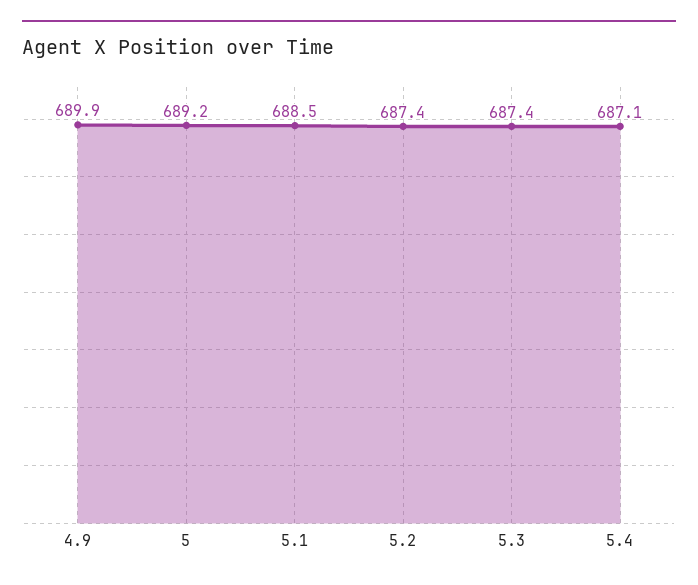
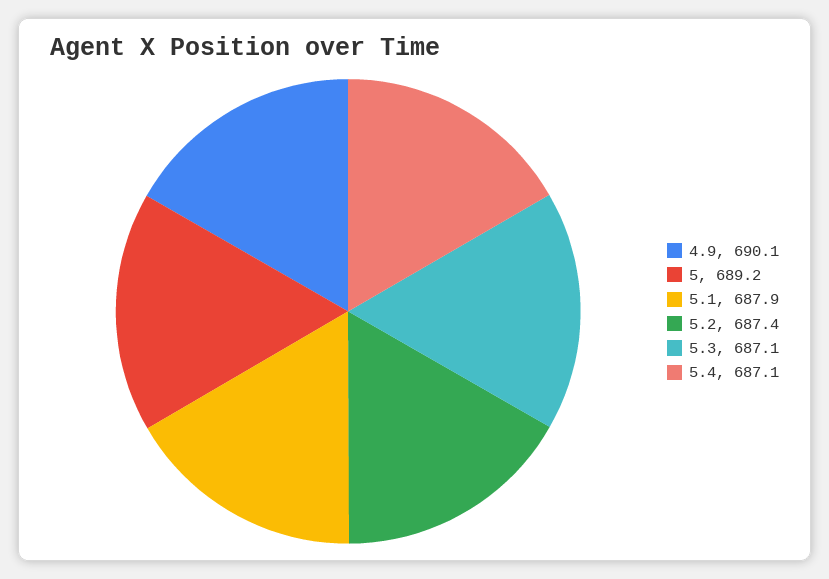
4.9: 689.9 -> 690.1
5.1: 688.5 -> 687.9
5.3: 687.4 -> 687.1

